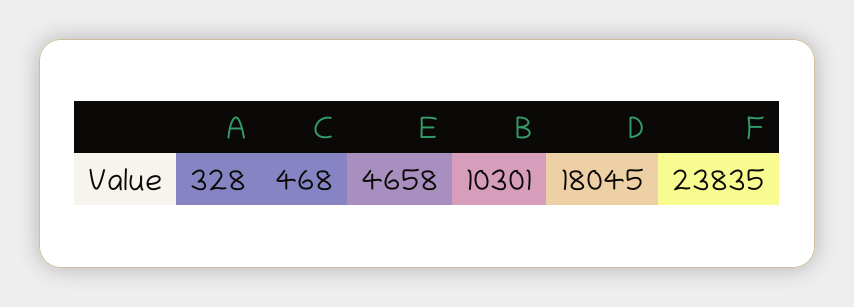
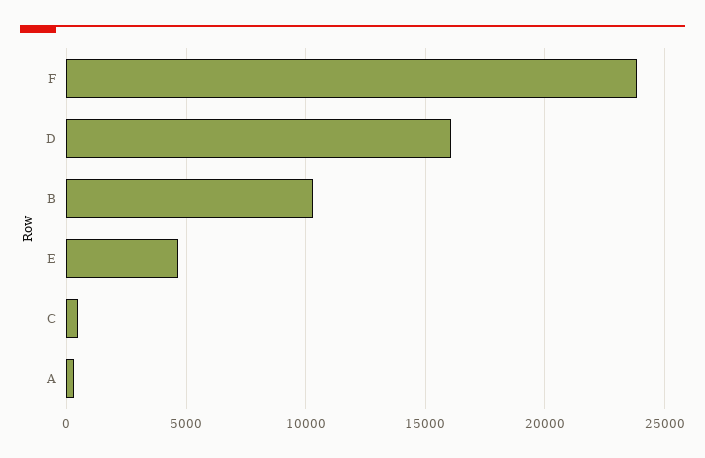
D: 18045 -> 16000

